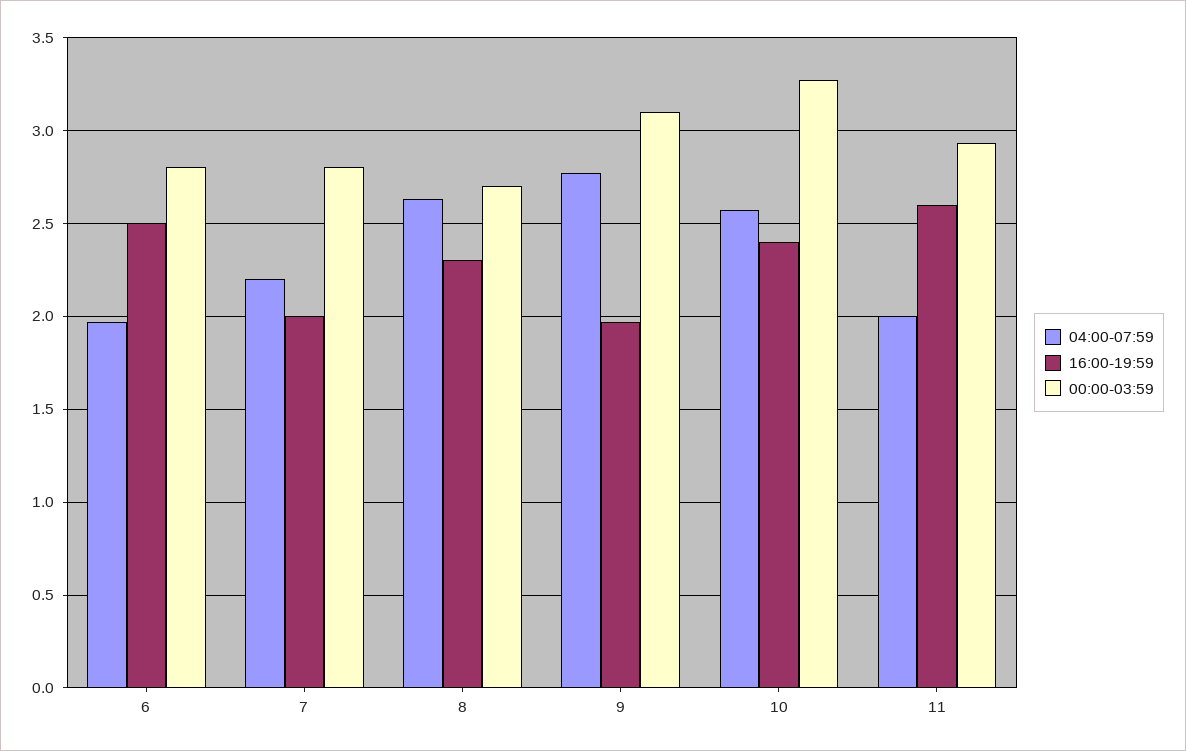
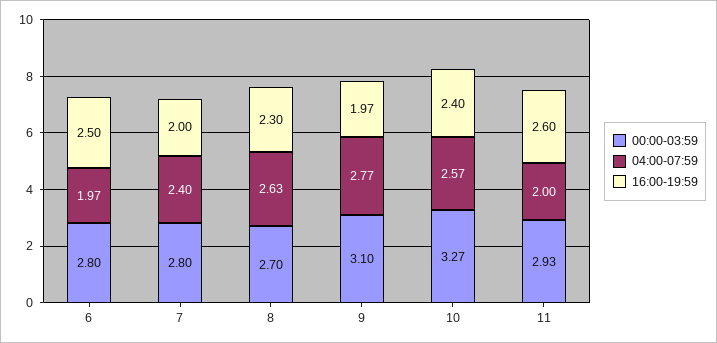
04:00-07:59, 7: 2.2 -> 2.4

